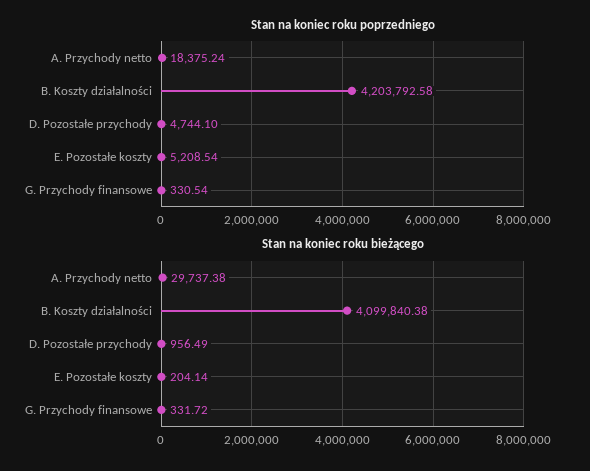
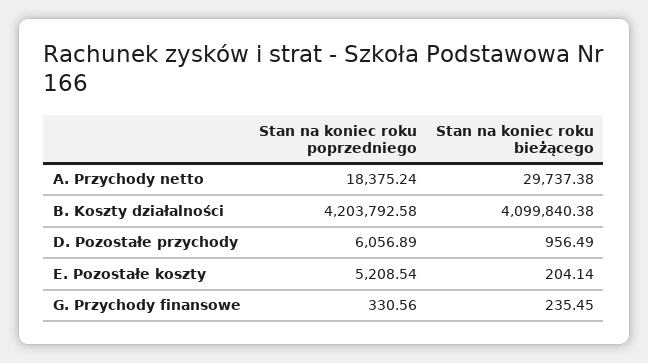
Stan na koniec roku poprzedniego, D. Pozostałe przychody: 4744.1 -> 6056.89
Stan na koniec roku poprzedniego, G. Przychody finansowe: 330.54 -> 330.56
Stan na koniec roku bieżącego, G. Przychody finansowe: 331.72 -> 235.45

